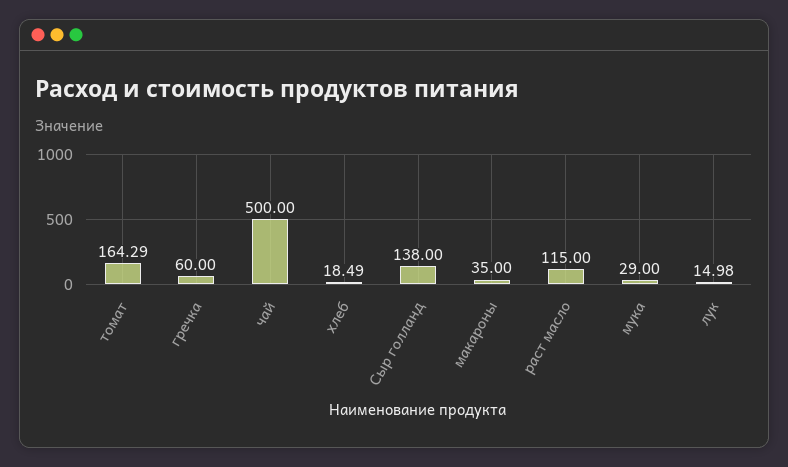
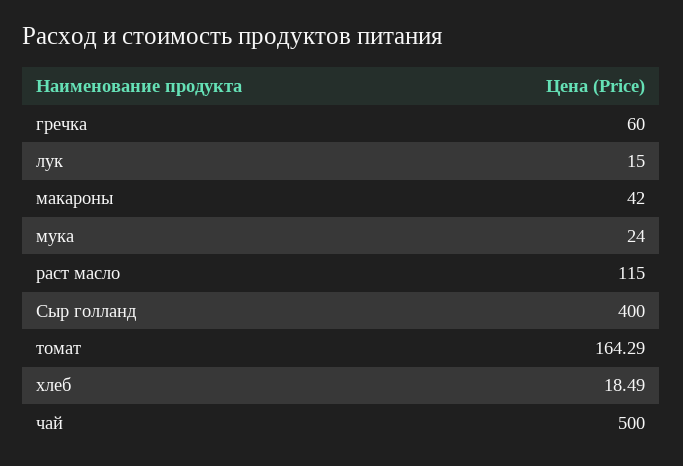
Сыр голланд: 138 -> 400
макароны: 35 -> 42
мука: 29 -> 24
лук: 14.98 -> 15

